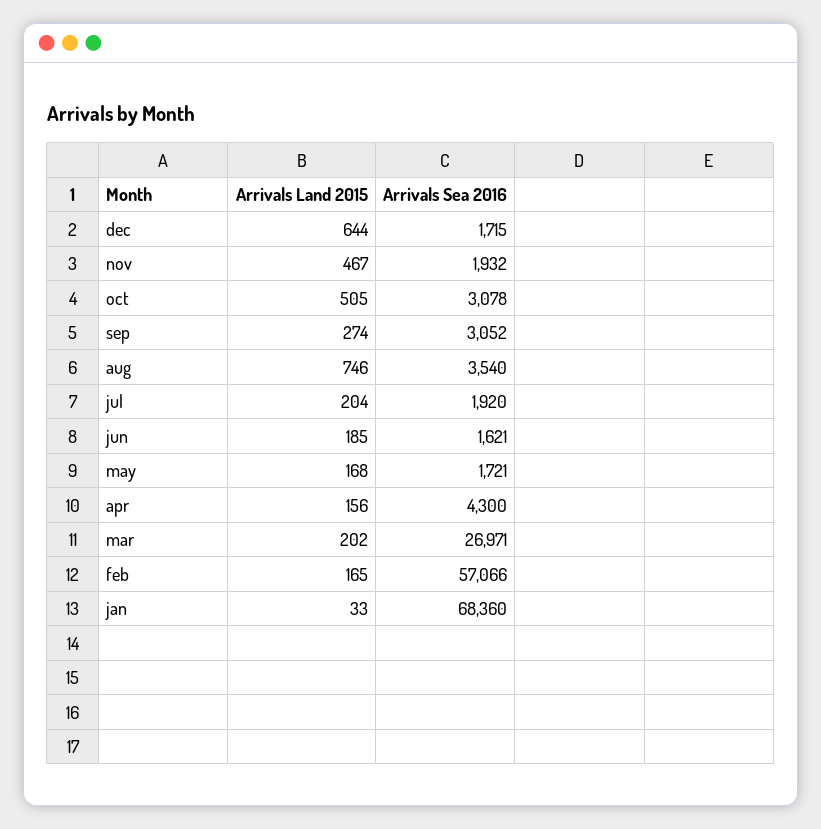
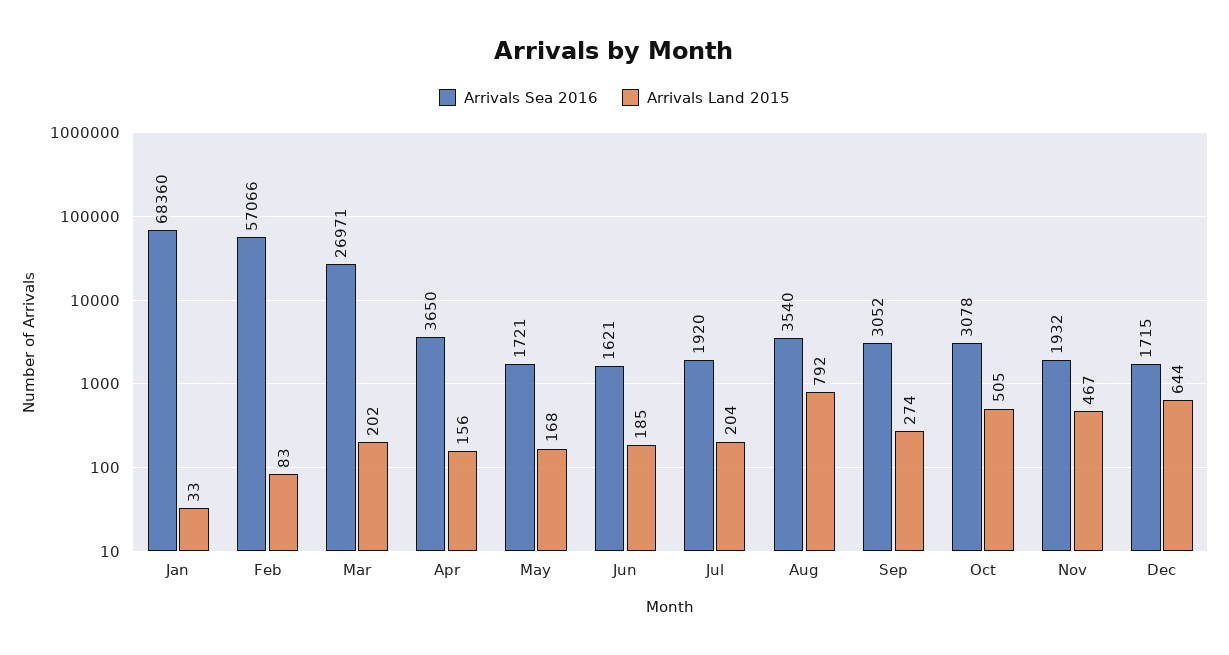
Arrivals Land 2015, aug: 746 -> 792
Arrivals Sea 2016, apr: 4300 -> 3650
Arrivals Land 2015, feb: 165 -> 83

